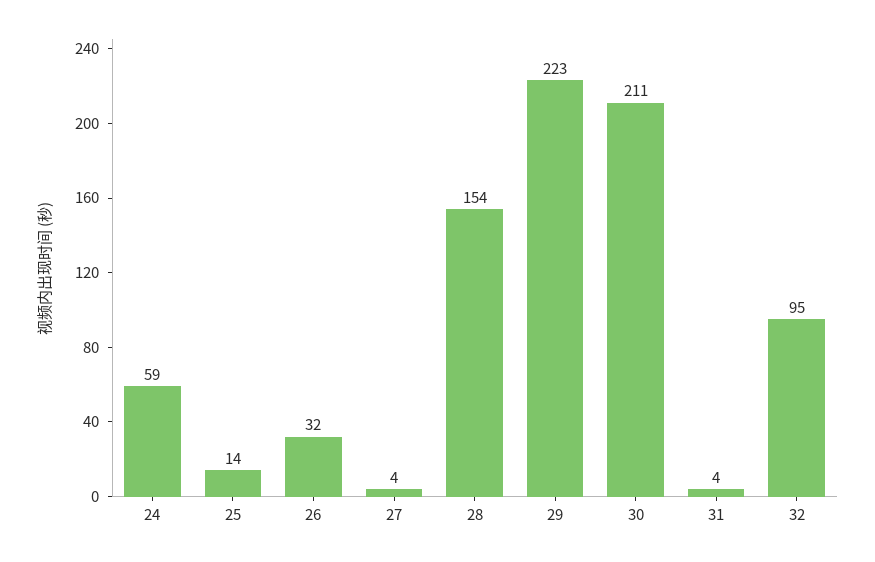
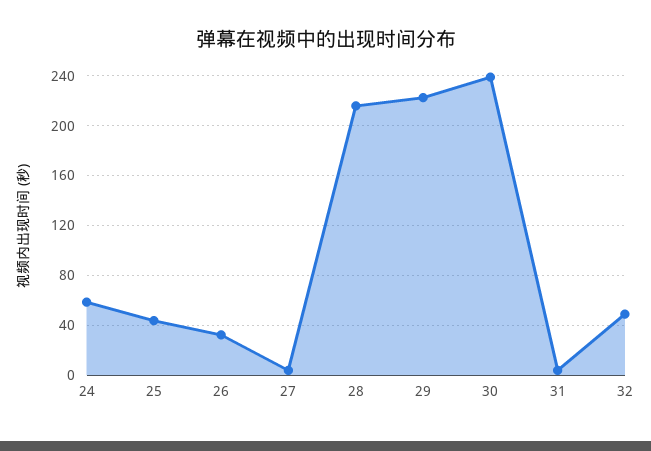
25: 14 -> 45
28: 154 -> 215
30: 211 -> 240
32: 95 -> 50

